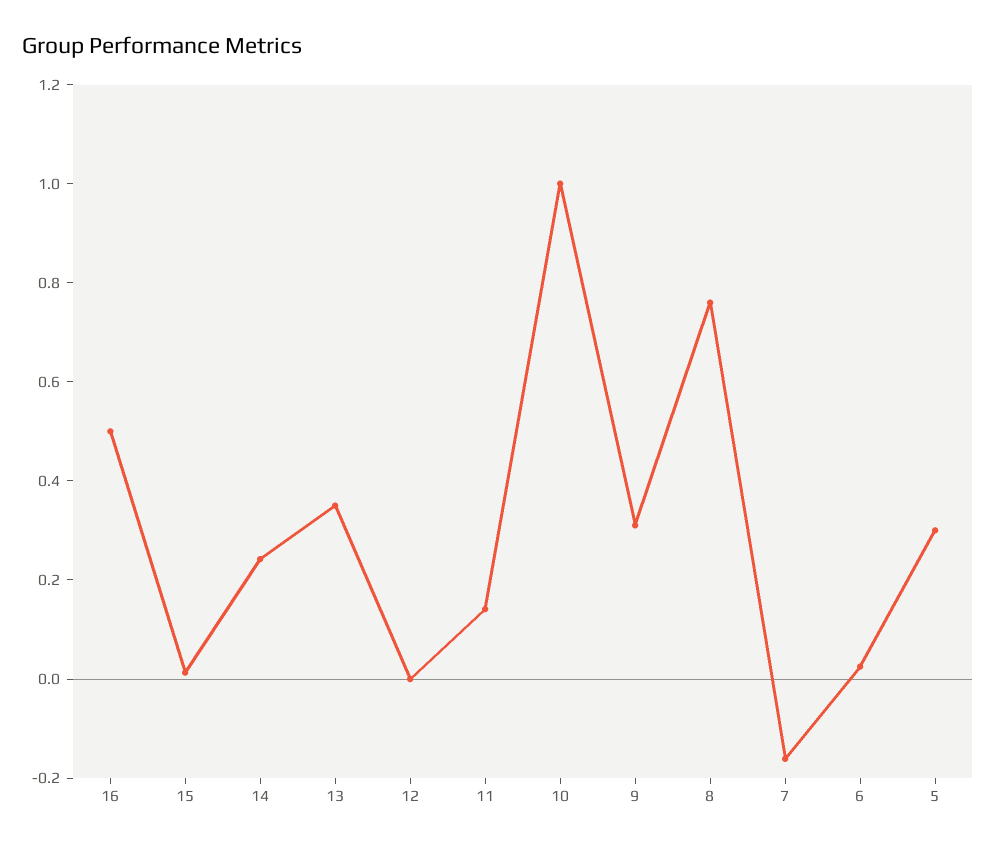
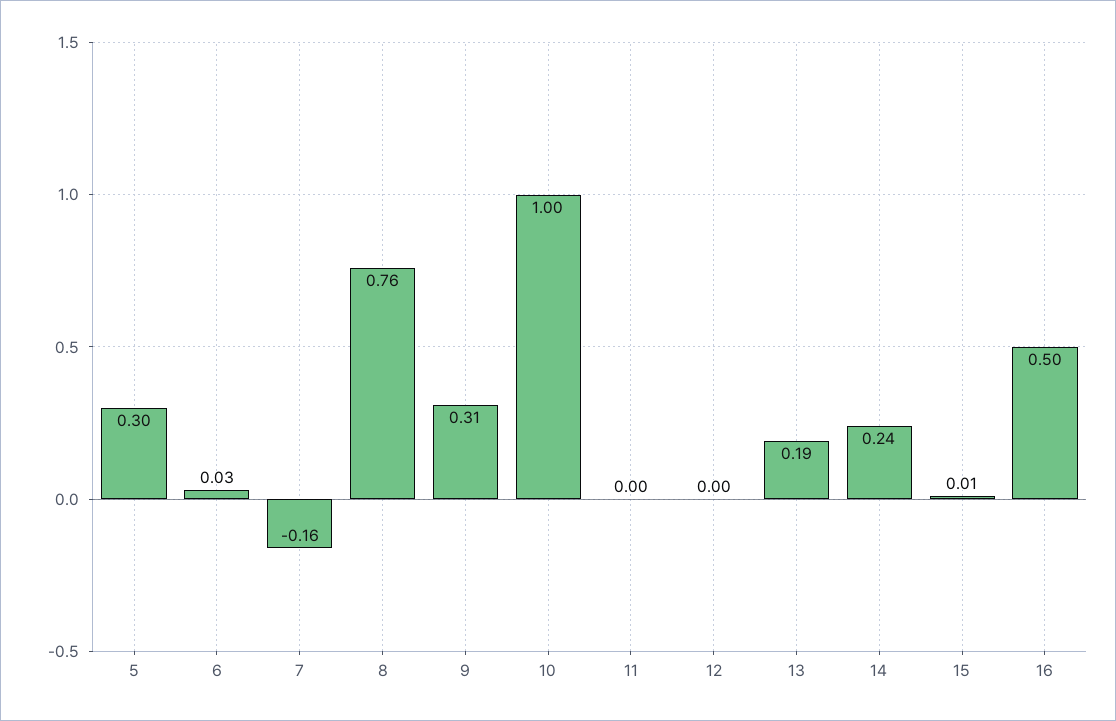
13: 0.35 -> 0.19
11: 0.15 -> 0

